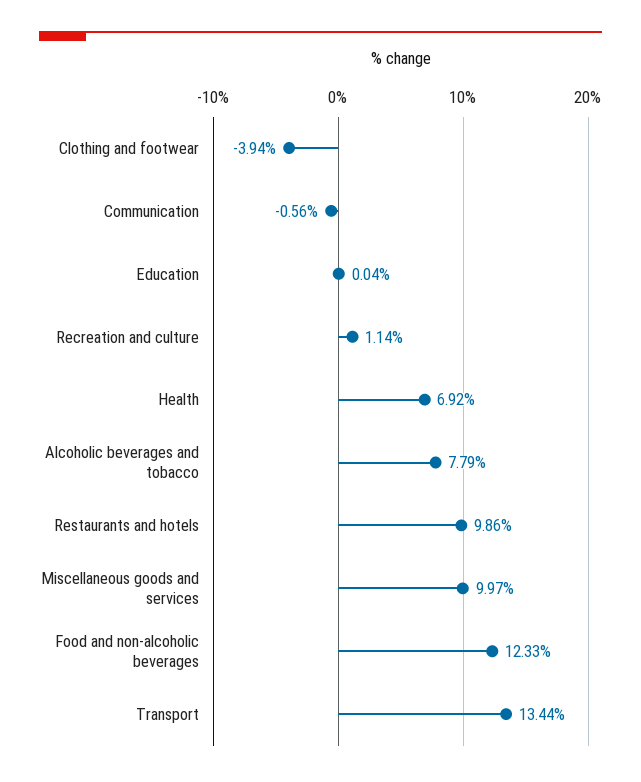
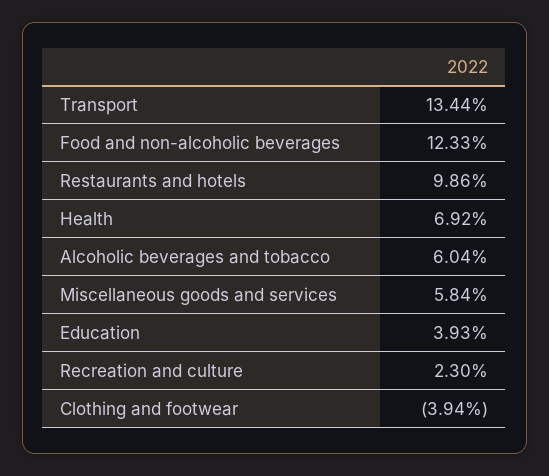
Communication: -0.56 -> none
Education: 0.04 -> 3.93
Recreation and culture: 1.14 -> 2.3
Alcoholic beverages and tobacco: 7.79 -> 6.04
Miscellaneous goods and services: 9.97 -> 5.84

